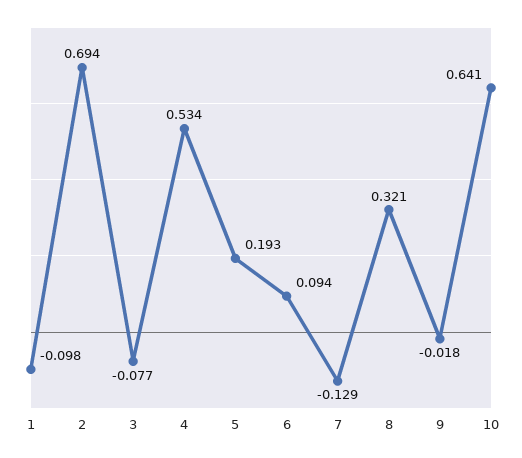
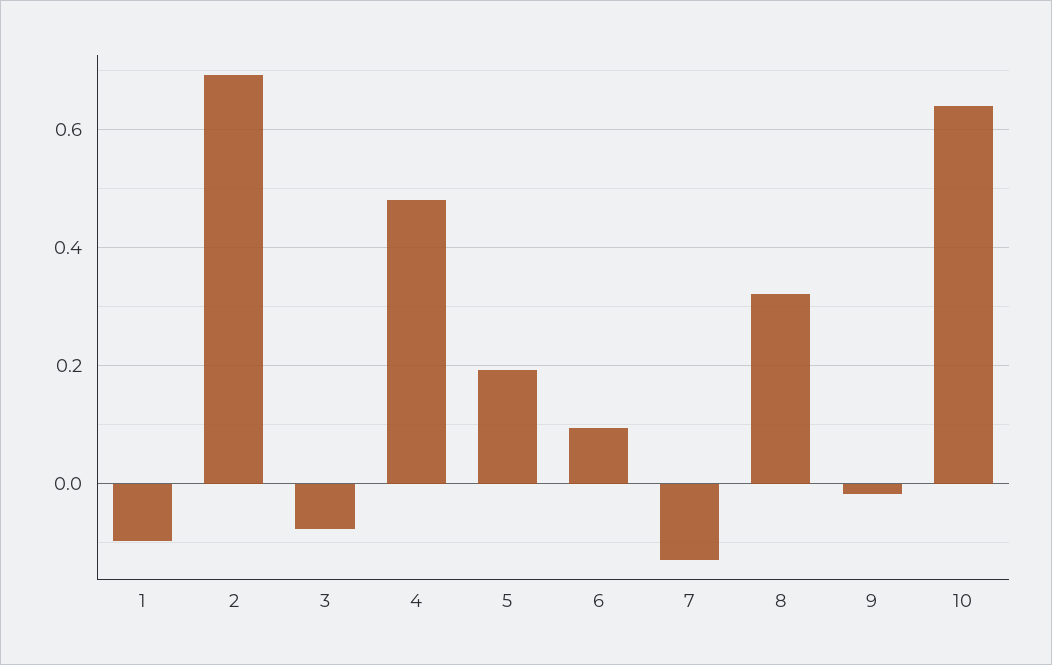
4: 0.534 -> 0.48

